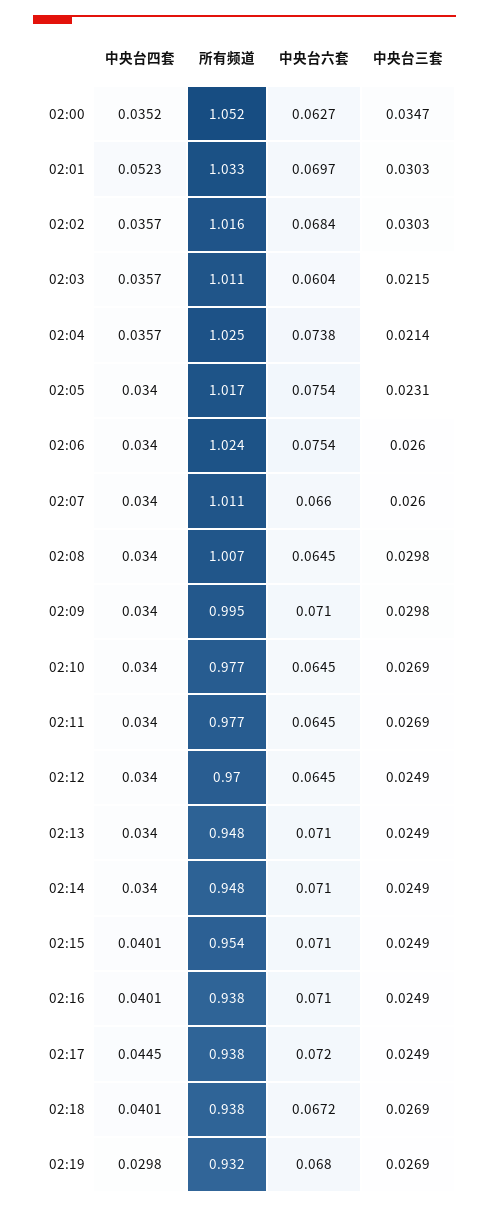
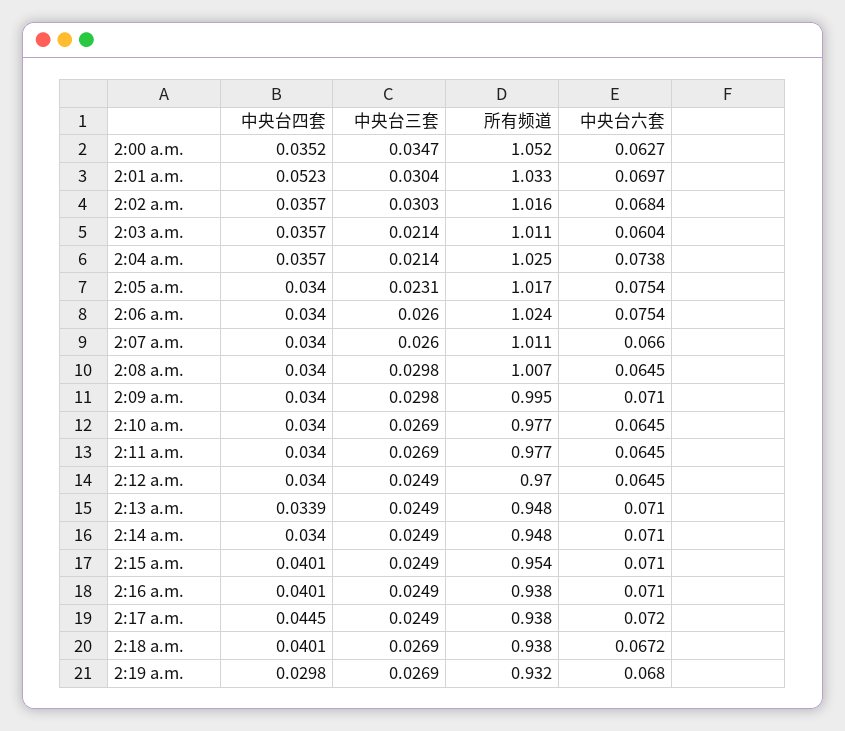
中央台三套, 02:01: 0.0303 -> 0.0304
中央台三套, 02:03: 0.0215 -> 0.0214
中央台四套, 02:13: 0.034 -> 0.0339

